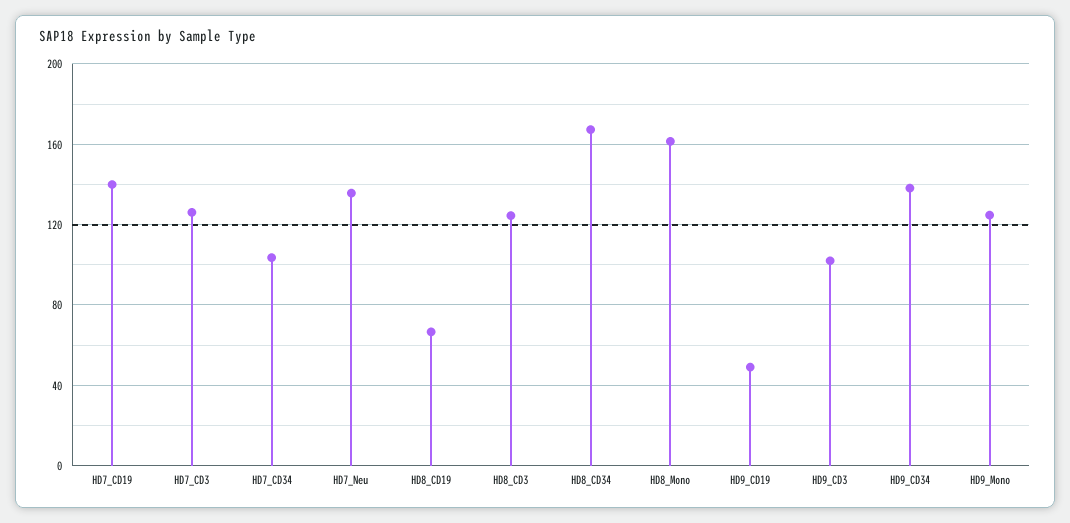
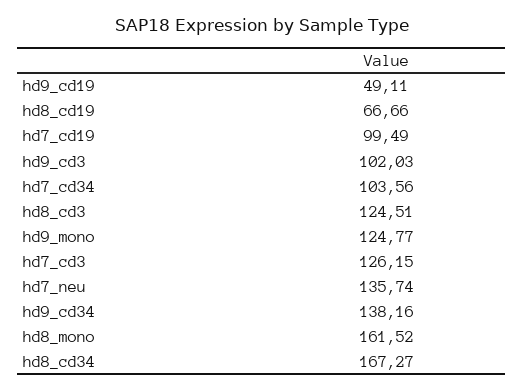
HD7_CD19: 140 -> 99.49

